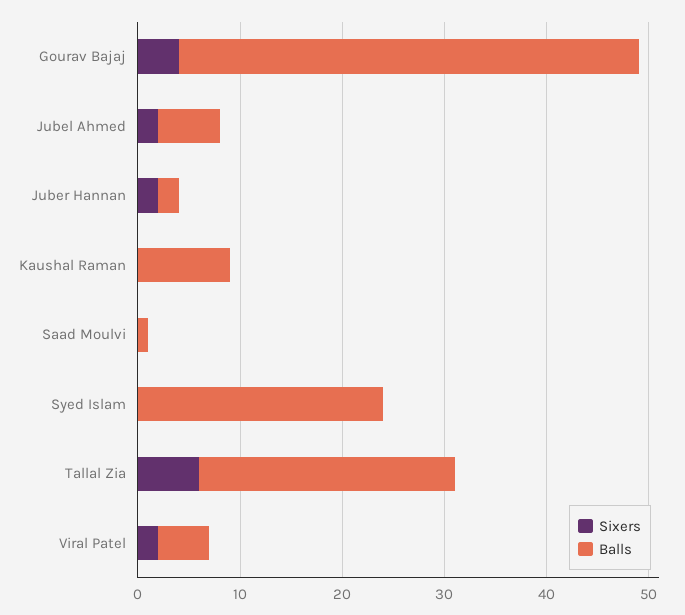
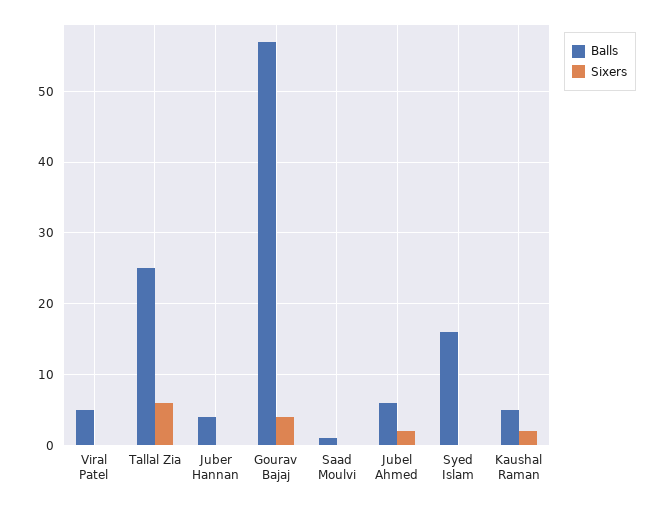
Balls, Gourav Bajaj: 45 -> 57
Sixers, Juber Hannan: 2 -> 0
Balls, Juber Hannan: 2 -> 4
Sixers, Kaushal Raman: 0 -> 2
Balls, Kaushal Raman: 9 -> 5
Balls, Syed Islam: 24 -> 16
Sixers, Viral Patel: 2 -> 0

